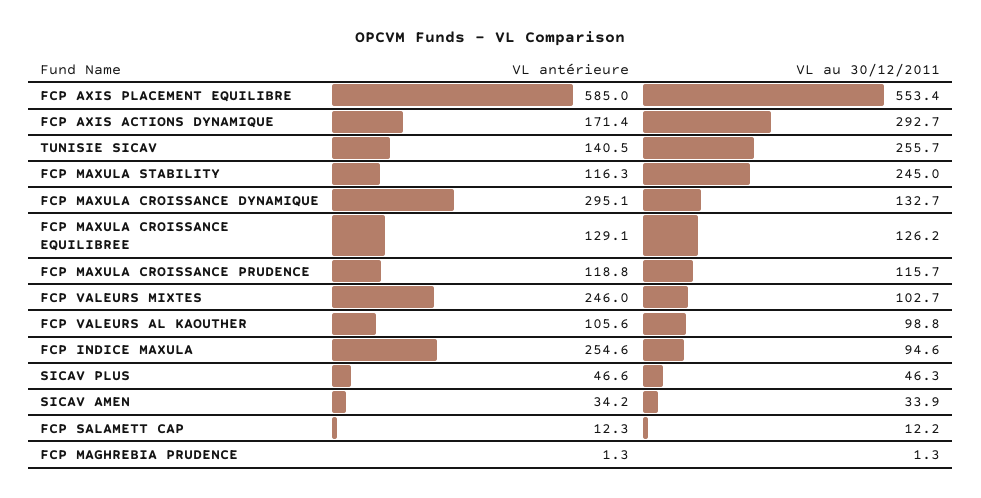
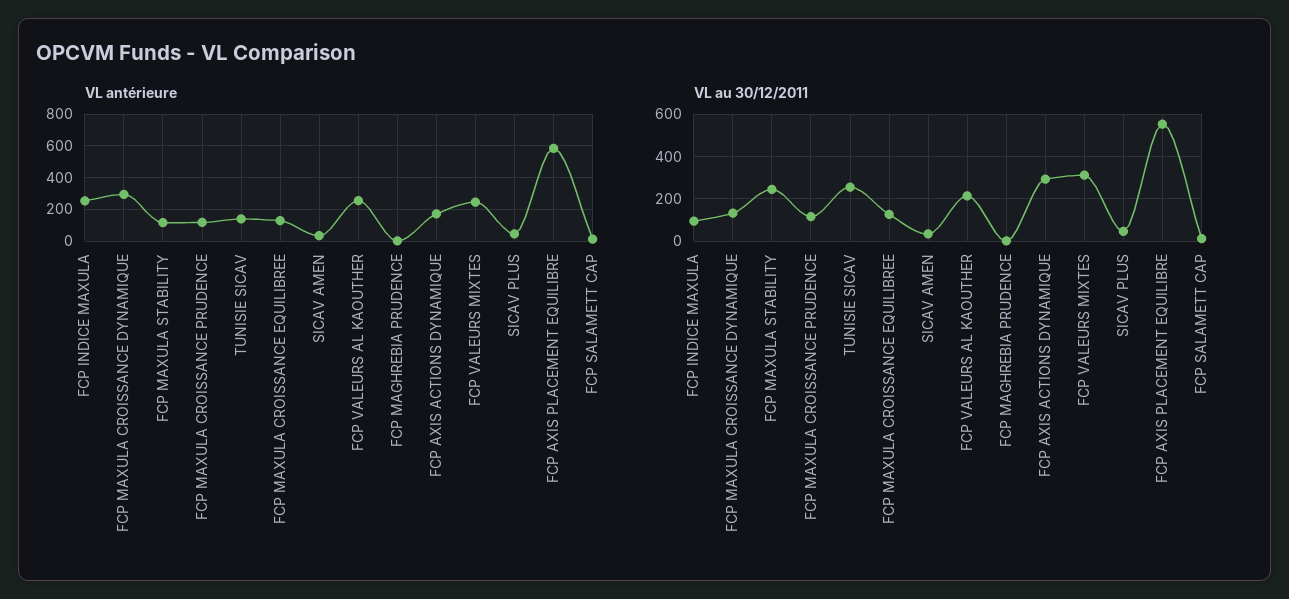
VL au 30/12/2011, FCP VALEURS MIXTES: 102.7 -> 300
VL antérieure, FCP VALEURS AL KAOUTHER: 105.6 -> 250
VL au 30/12/2011, FCP VALEURS AL KAOUTHER: 98.8 -> 200

